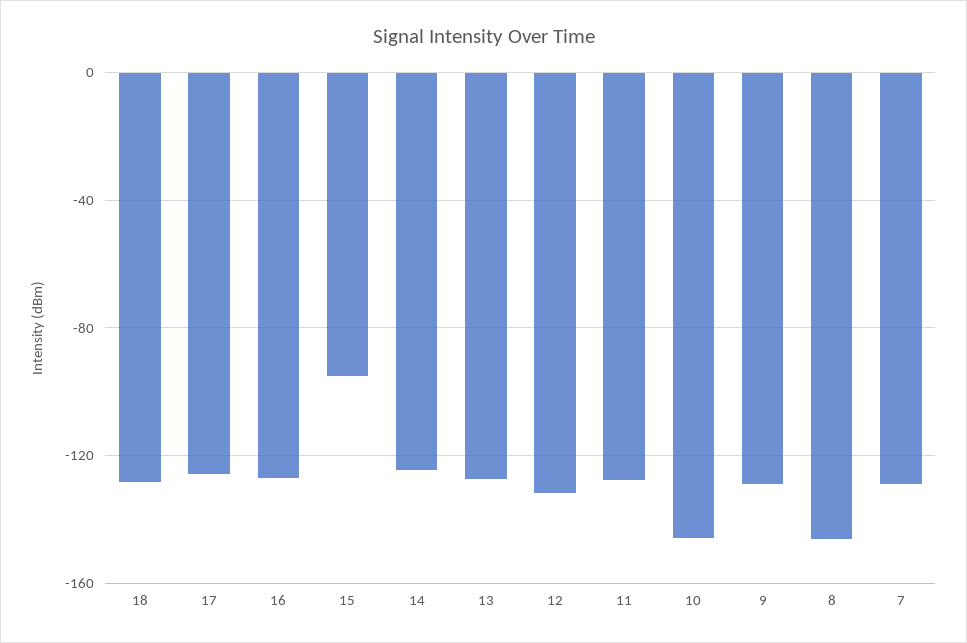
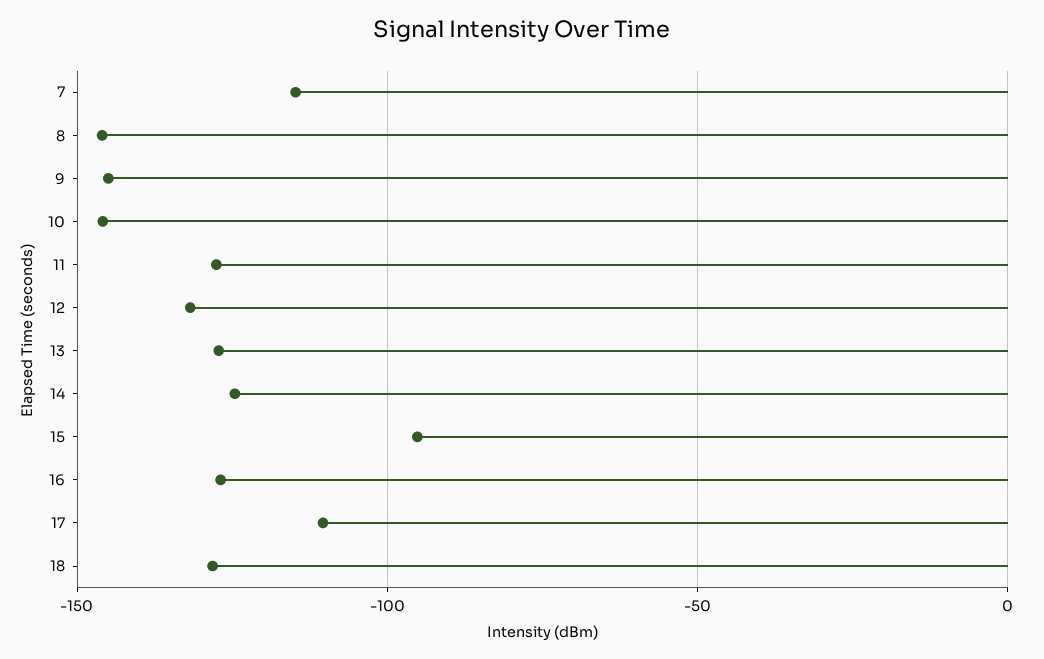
17: -125 -> -110
9: -130 -> -145
7: -130 -> -115

